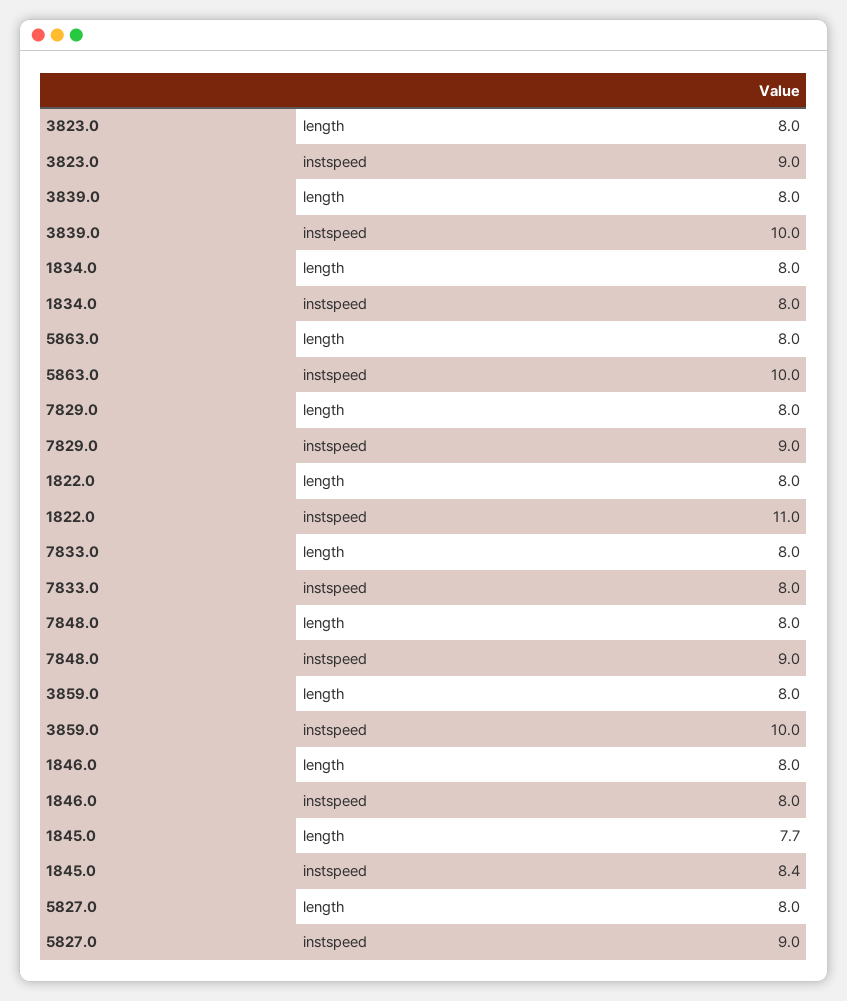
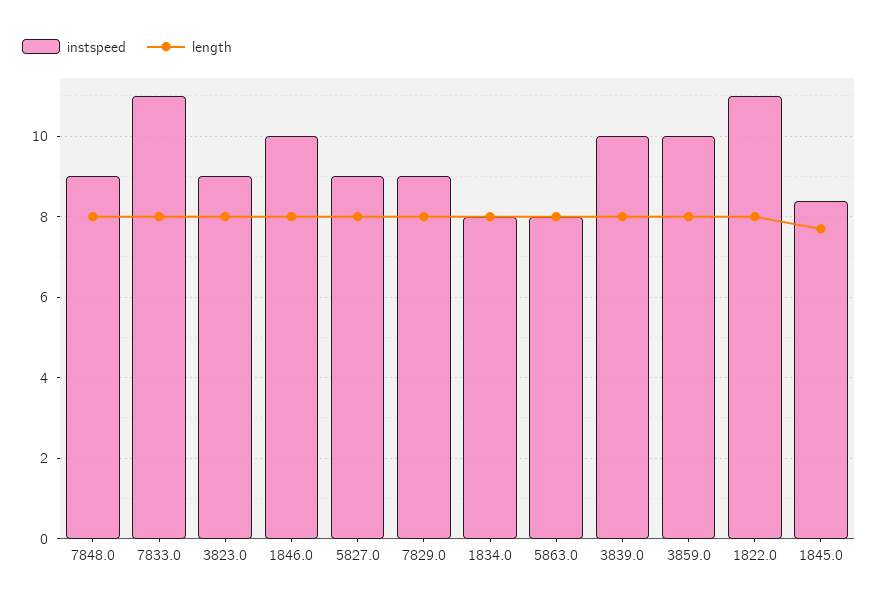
instspeed, 5863.0: 10 -> 8
instspeed, 7833.0: 8 -> 11
instspeed, 1846.0: 8 -> 10

